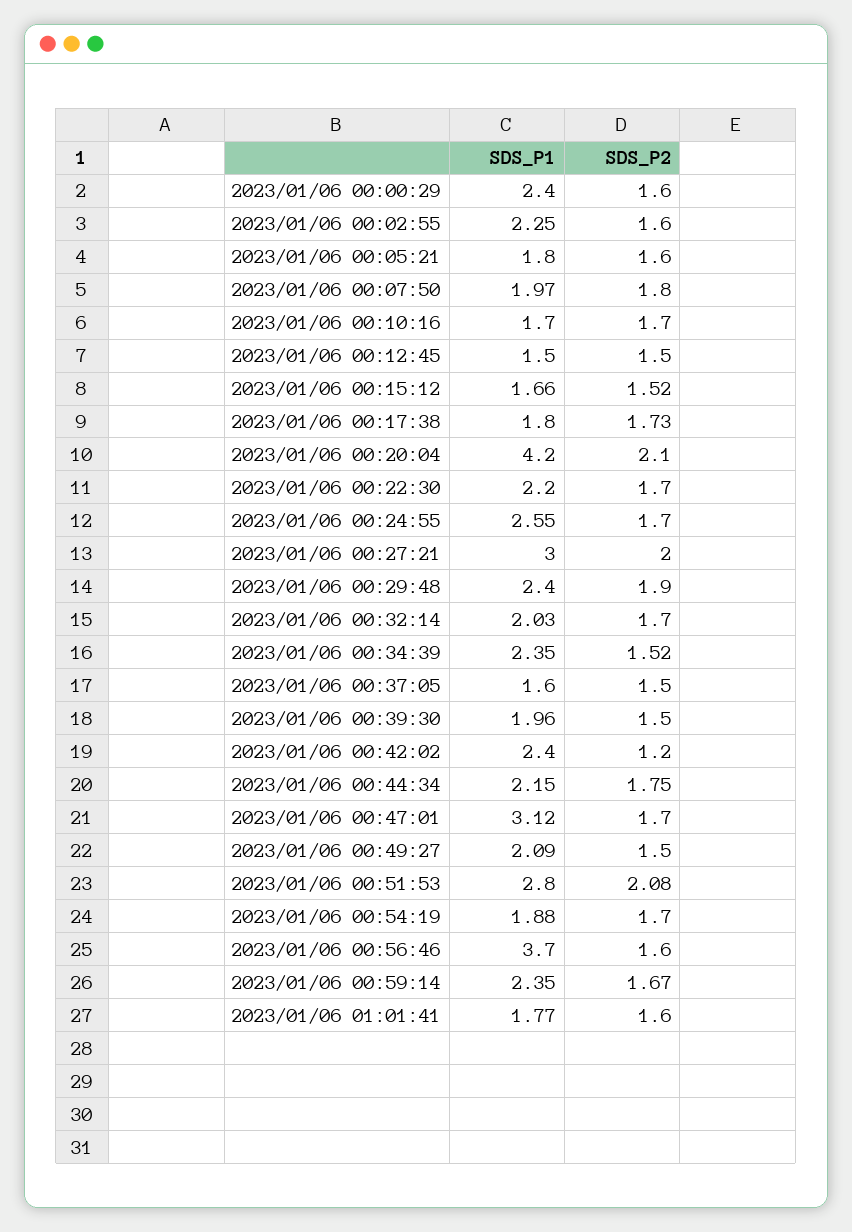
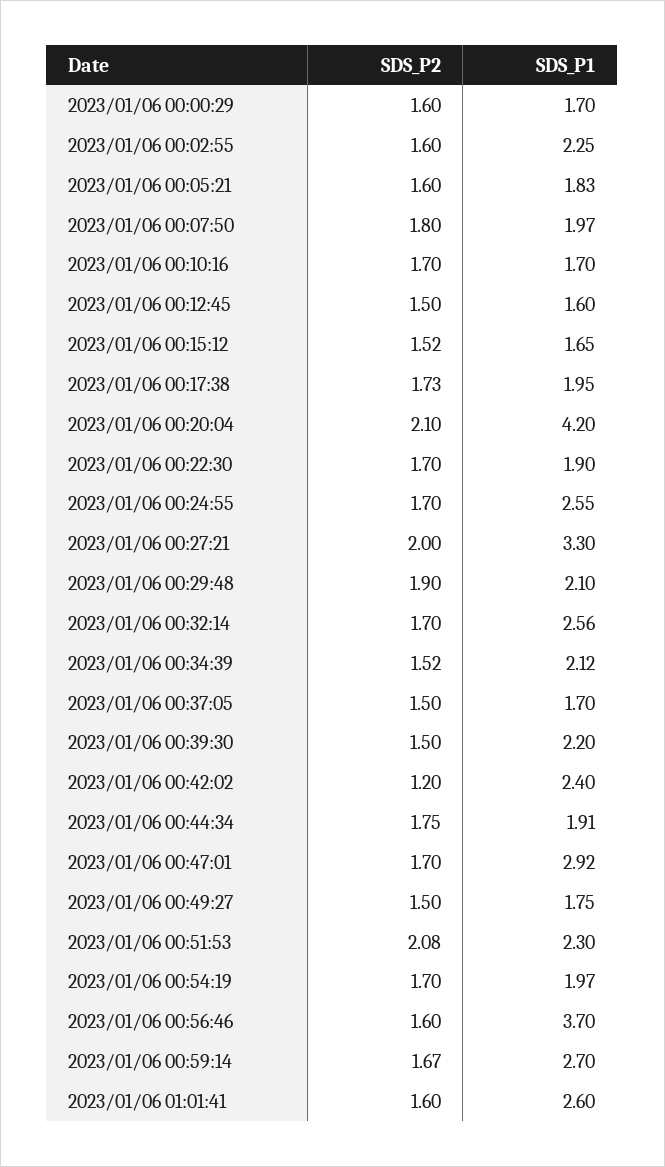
SDS_P1, 2023/01/06 00:00:29: 2.4 -> 1.7
SDS_P1, 2023/01/06 00:05:21: 1.8 -> 1.83
SDS_P1, 2023/01/06 00:12:45: 1.5 -> 1.6
SDS_P1, 2023/01/06 00:15:12: 1.66 -> 1.65
SDS_P1, 2023/01/06 00:17:38: 1.8 -> 1.95
SDS_P1, 2023/01/06 00:22:30: 2.2 -> 1.9
SDS_P1, 2023/01/06 00:27:21: 3 -> 3.3
SDS_P1, 2023/01/06 00:29:48: 2.4 -> 2.1
SDS_P1, 2023/01/06 00:32:14: 2.03 -> 2.56
SDS_P1, 2023/01/06 00:34:39: 2.35 -> 2.12
SDS_P1, 2023/01/06 00:37:05: 1.6 -> 1.7
SDS_P1, 2023/01/06 00:39:30: 1.96 -> 2.2
SDS_P1, 2023/01/06 00:44:34: 2.15 -> 1.91
SDS_P1, 2023/01/06 00:47:01: 3.12 -> 2.92
SDS_P1, 2023/01/06 00:49:27: 2.09 -> 1.75
SDS_P1, 2023/01/06 00:51:53: 2.8 -> 2.3
SDS_P1, 2023/01/06 00:54:19: 1.88 -> 1.97
SDS_P1, 2023/01/06 00:59:14: 2.35 -> 2.7
SDS_P1, 2023/01/06 01:01:41: 1.77 -> 2.6

